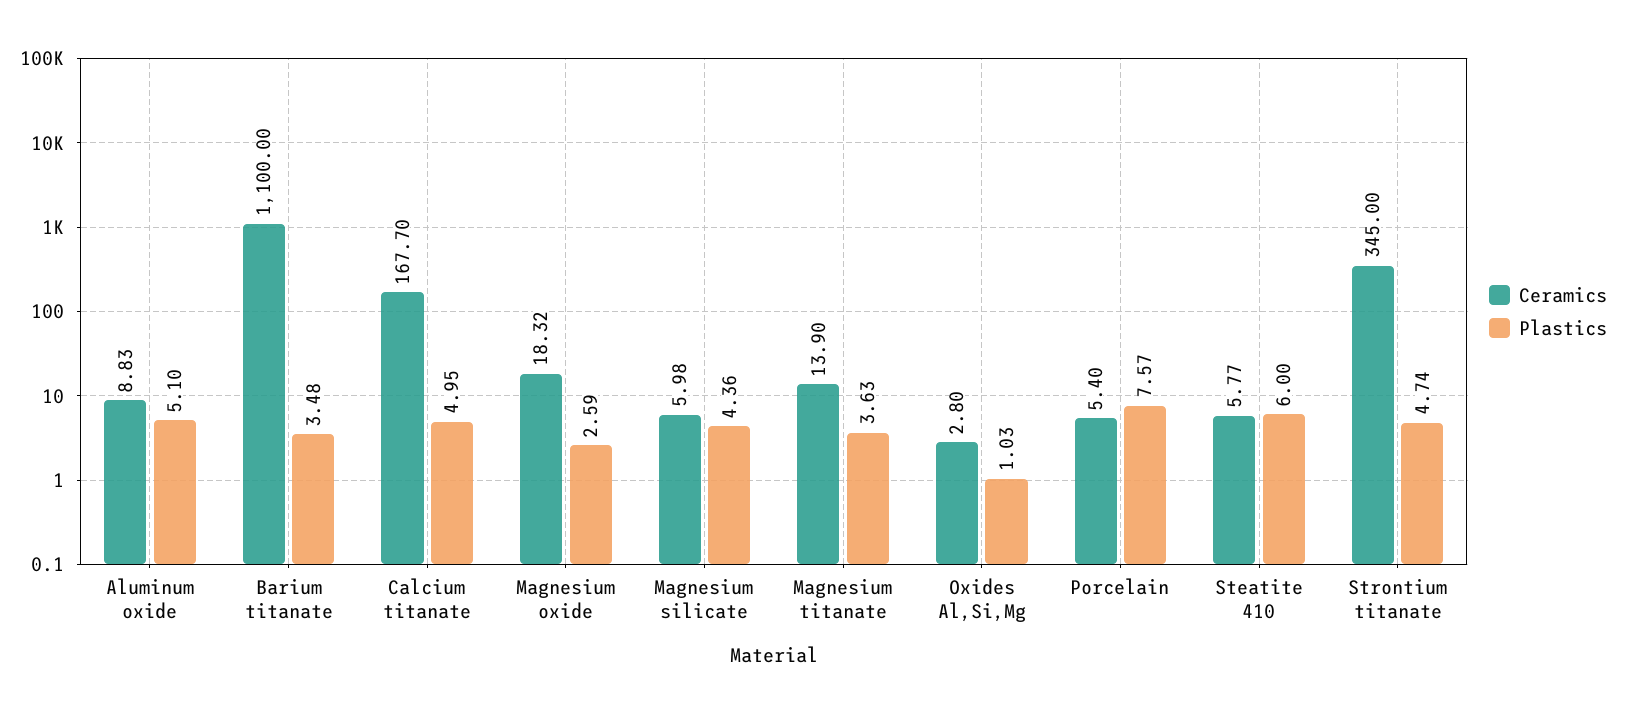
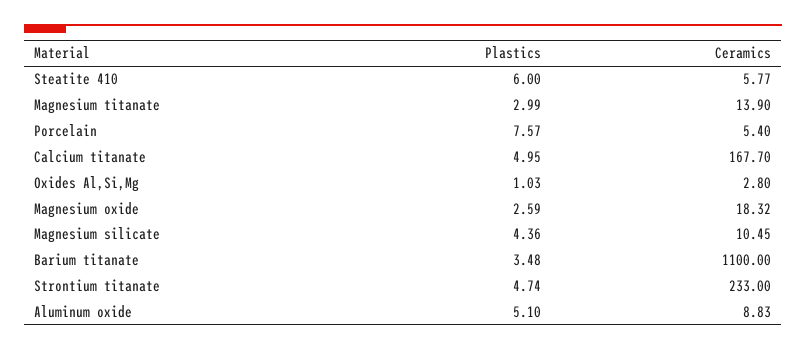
Ceramics, Magnesium silicate: 5.98 -> 10.45
Plastics, Magnesium titanate: 3.63 -> 2.99
Ceramics, Strontium titanate: 345 -> 233

